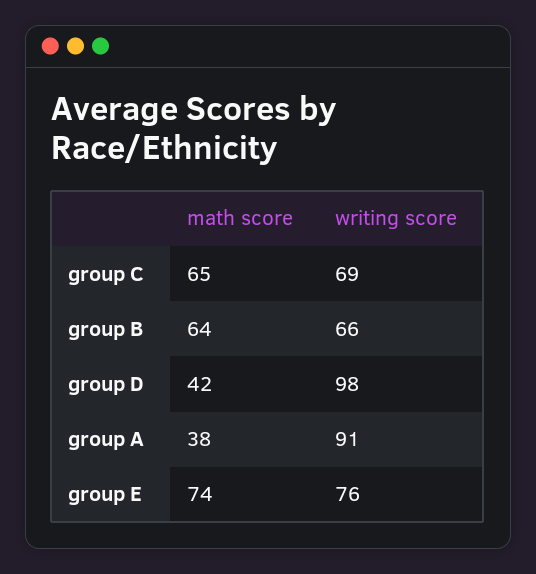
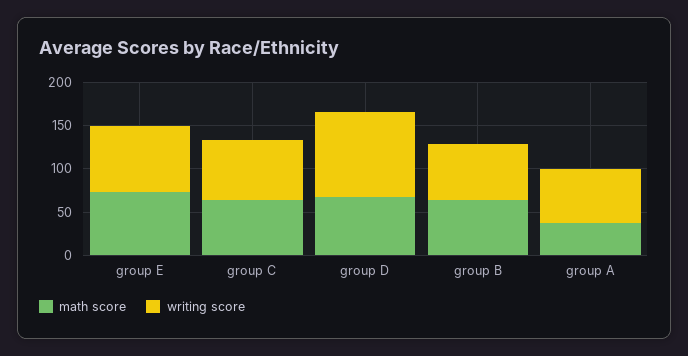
math score, group D: 42 -> 70
writing score, group A: 91 -> 60

